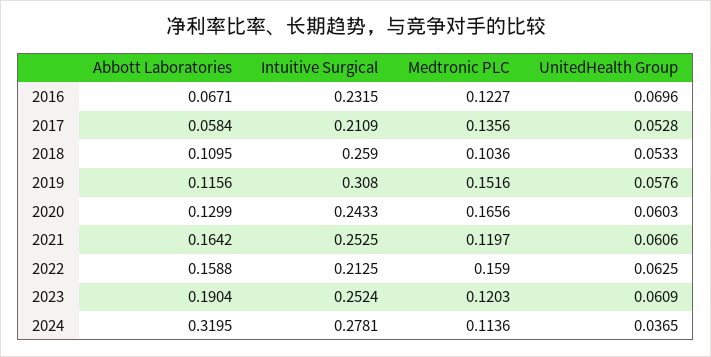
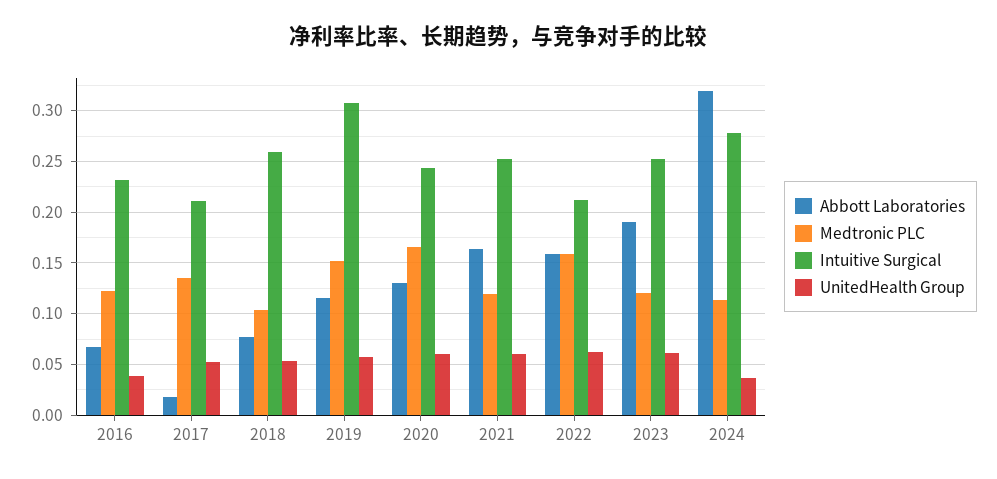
UnitedHealth Group, 2016: 0.0696 -> 0.04
Abbott Laboratories, 2017: 0.0584 -> 0.02
Abbott Laboratories, 2018: 0.1095 -> 0.08

